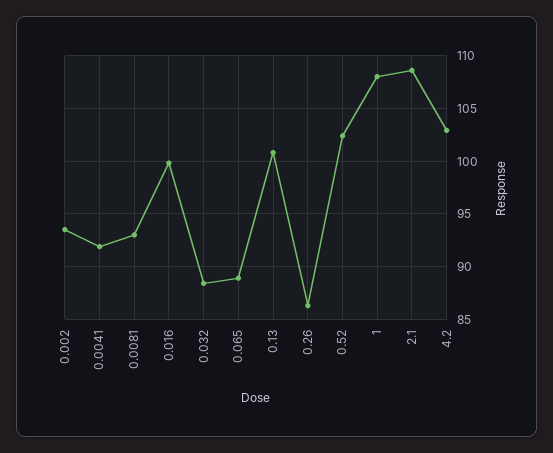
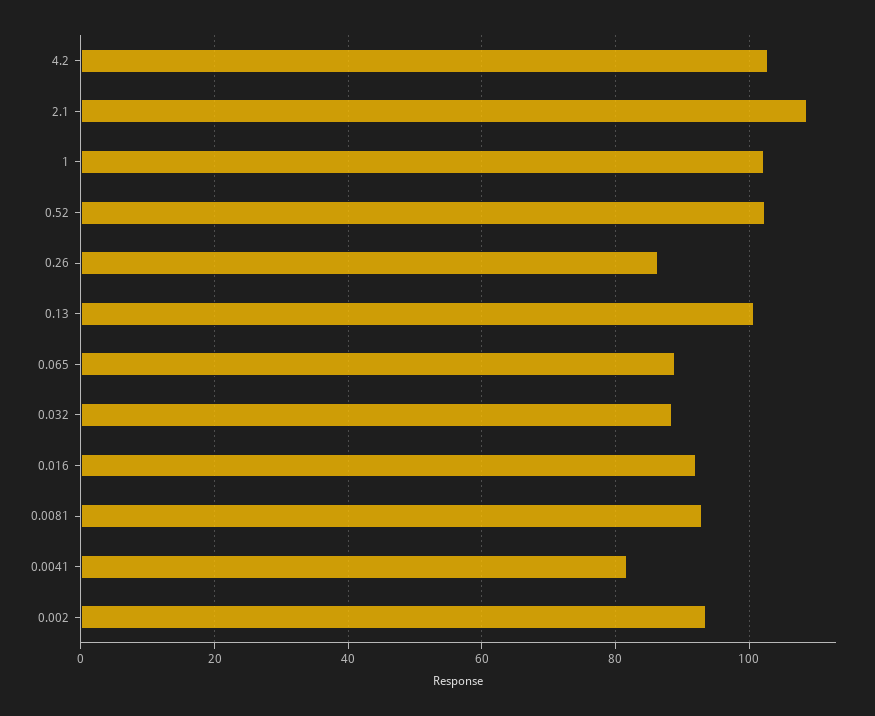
0.0041: 92 -> 82
0.016: 100 -> 92
1: 108 -> 102

